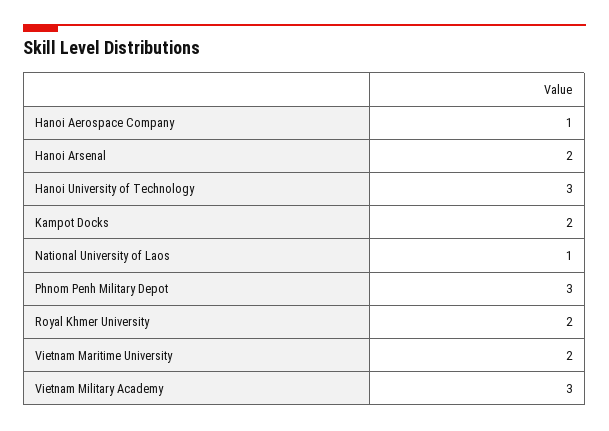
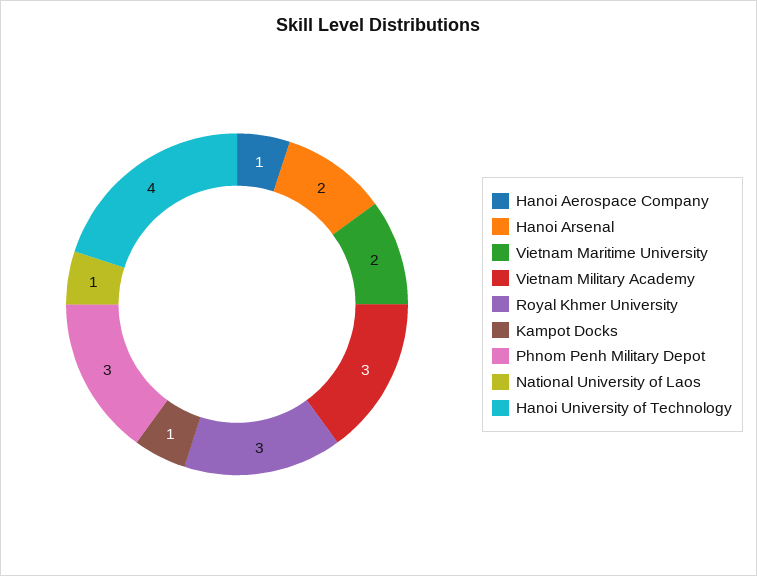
Hanoi University of Technology: 3 -> 4
Kampot Docks: 2 -> 1
Royal Khmer University: 2 -> 3

